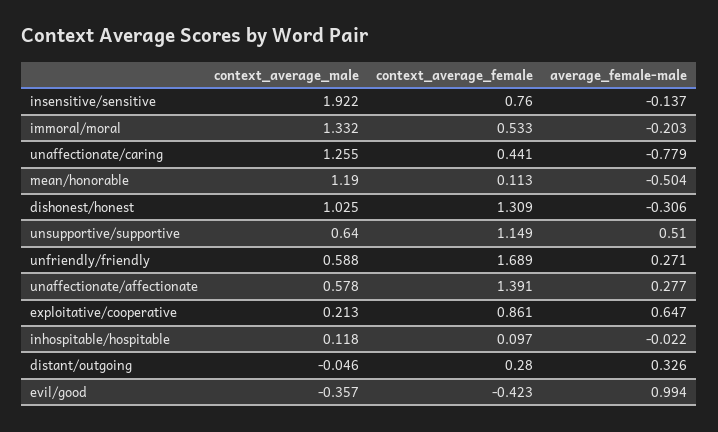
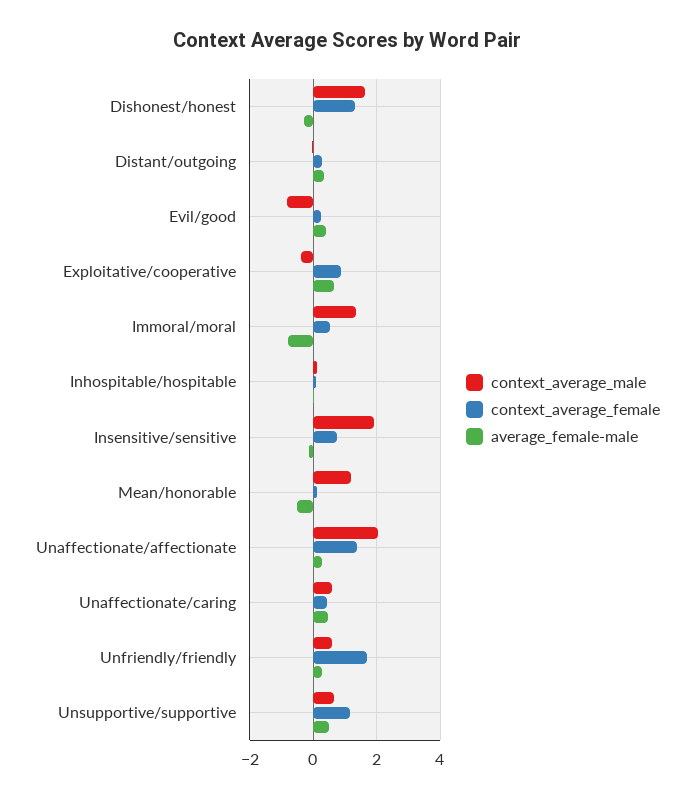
average_female-male, immoral/moral: -0.203 -> -0.8
context_average_male, unaffectionate/caring: 1.255 -> 0.6
average_female-male, unaffectionate/caring: -0.779 -> 0.4
context_average_male, dishonest/honest: 1.025 -> 1.6
context_average_male, unaffectionate/affectionate: 0.578 -> 2
context_average_male, exploitative/cooperative: 0.213 -> -0.4
context_average_male, evil/good: -0.357 -> -0.8
context_average_female, evil/good: -0.423 -> 0.2
average_female-male, evil/good: 0.994 -> 0.4

